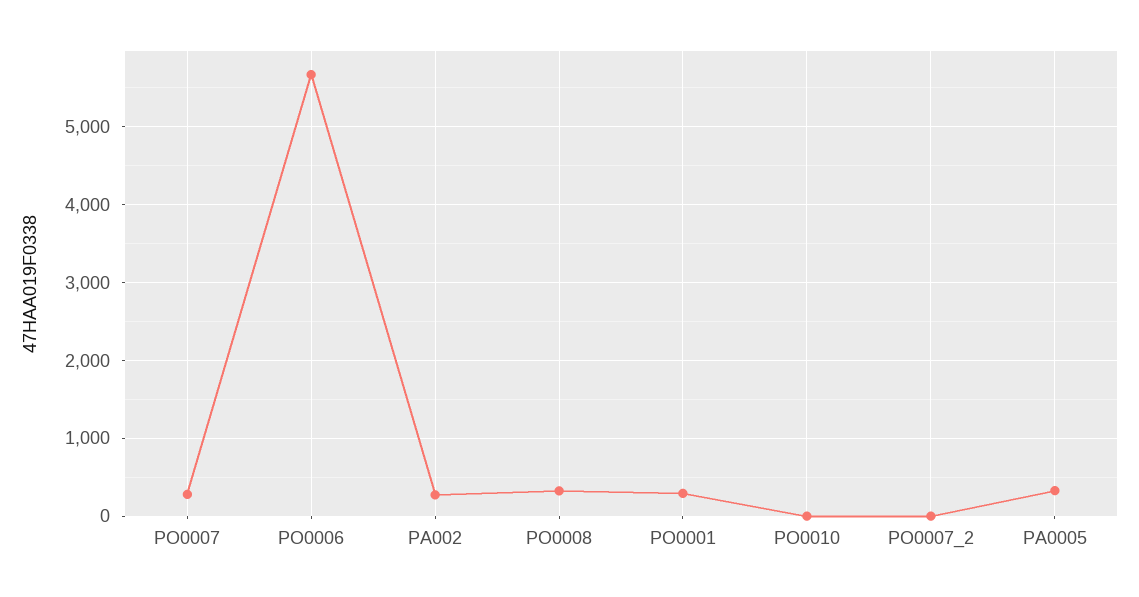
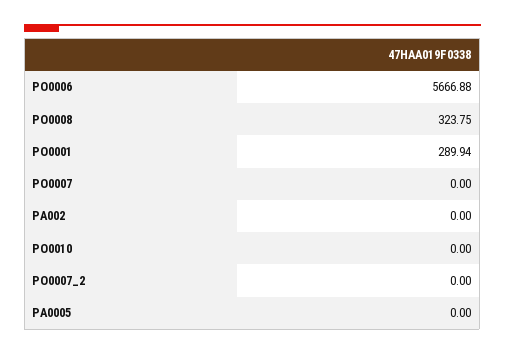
PO0007: 300 -> 0
PA002: 300 -> 0
PA0005: 300 -> 0

